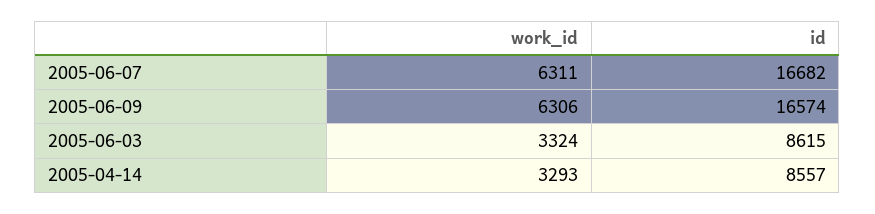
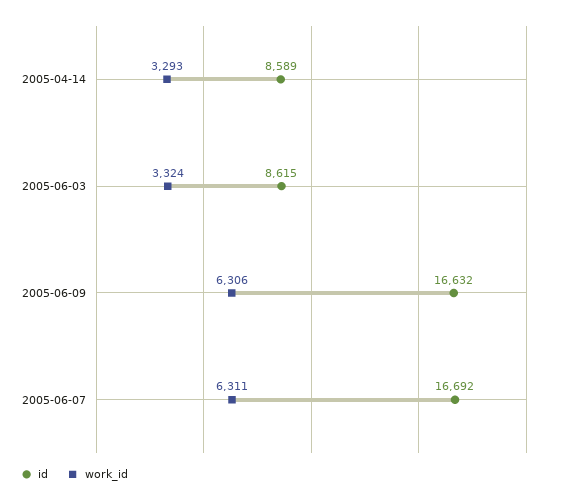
id, 2005-06-07: 16682 -> 16692
id, 2005-06-09: 16574 -> 16632
id, 2005-04-14: 8557 -> 8589

